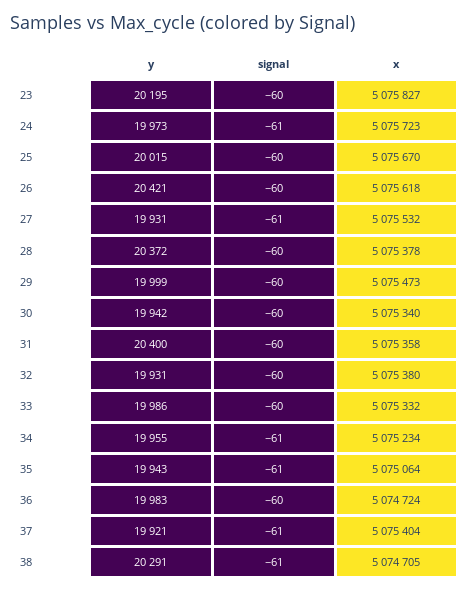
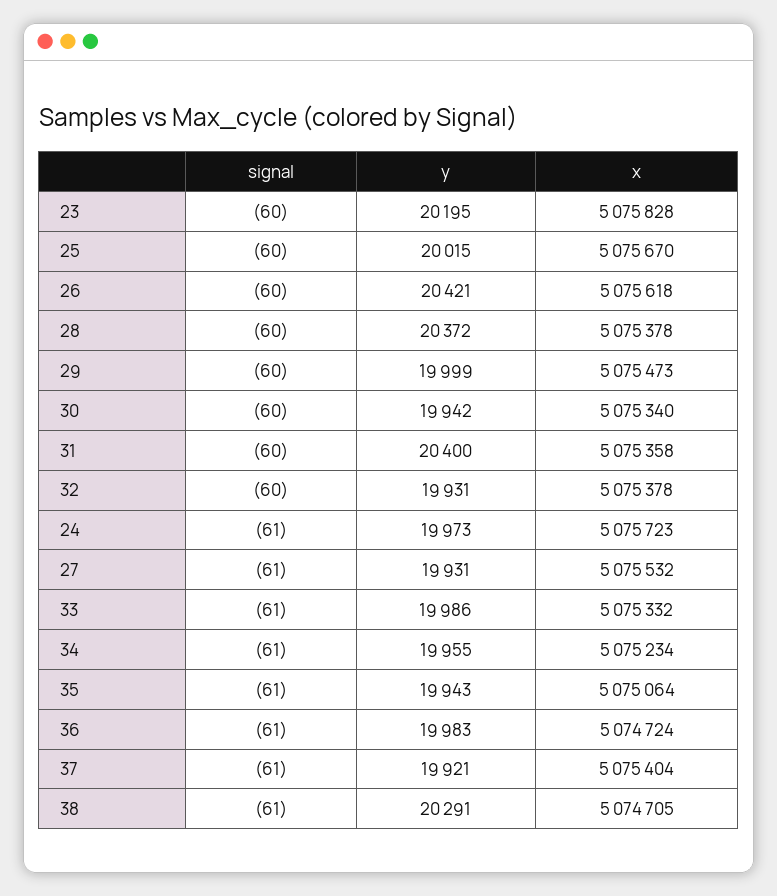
x, 23: 5075827 -> 5075828
x, 32: 5075380 -> 5075378
signal, 33: -60 -> -61
signal, 36: -60 -> -61

